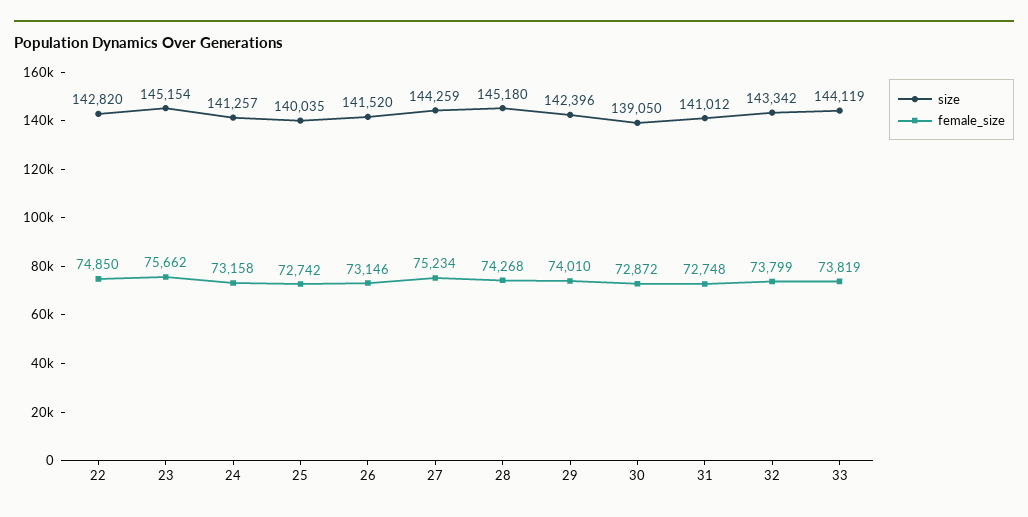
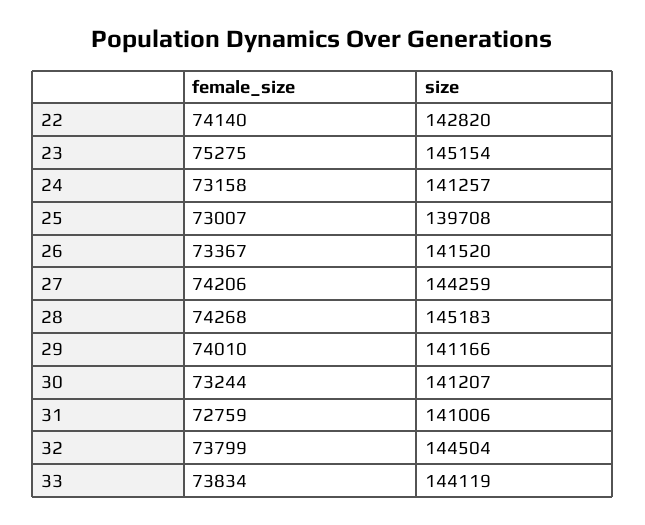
female_size, 22: 74850 -> 74140
female_size, 23: 75662 -> 75275
size, 25: 140035 -> 139708
female_size, 25: 72742 -> 73007
female_size, 26: 73146 -> 73367
female_size, 27: 75234 -> 74206
size, 28: 145180 -> 145183
size, 29: 142396 -> 141166
size, 30: 139050 -> 141207
female_size, 30: 72872 -> 73244
size, 31: 141012 -> 141006
female_size, 31: 72748 -> 72759
size, 32: 143342 -> 144504
female_size, 33: 73819 -> 73834

